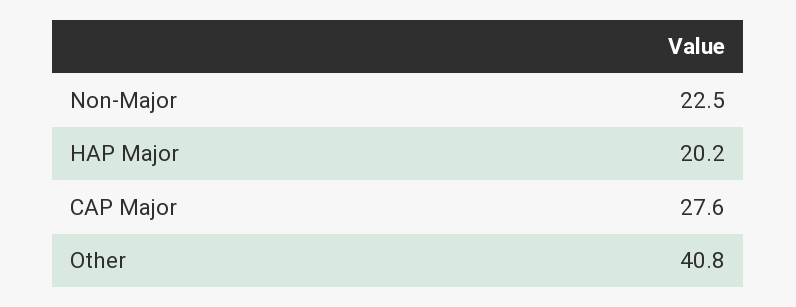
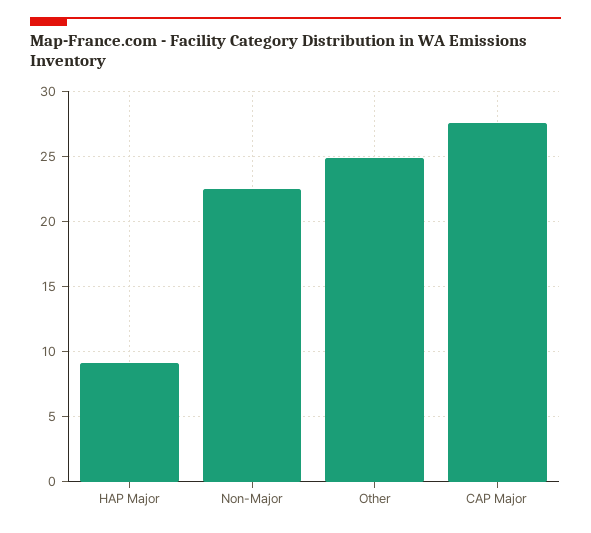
HAP Major: 20.2 -> 9
Other: 40.8 -> 25

